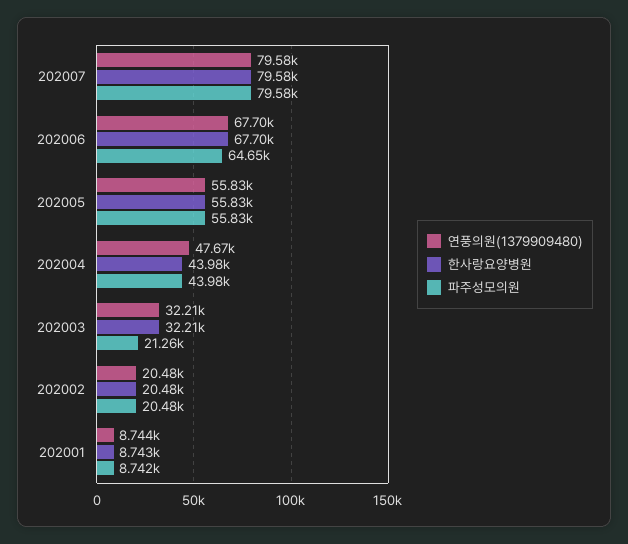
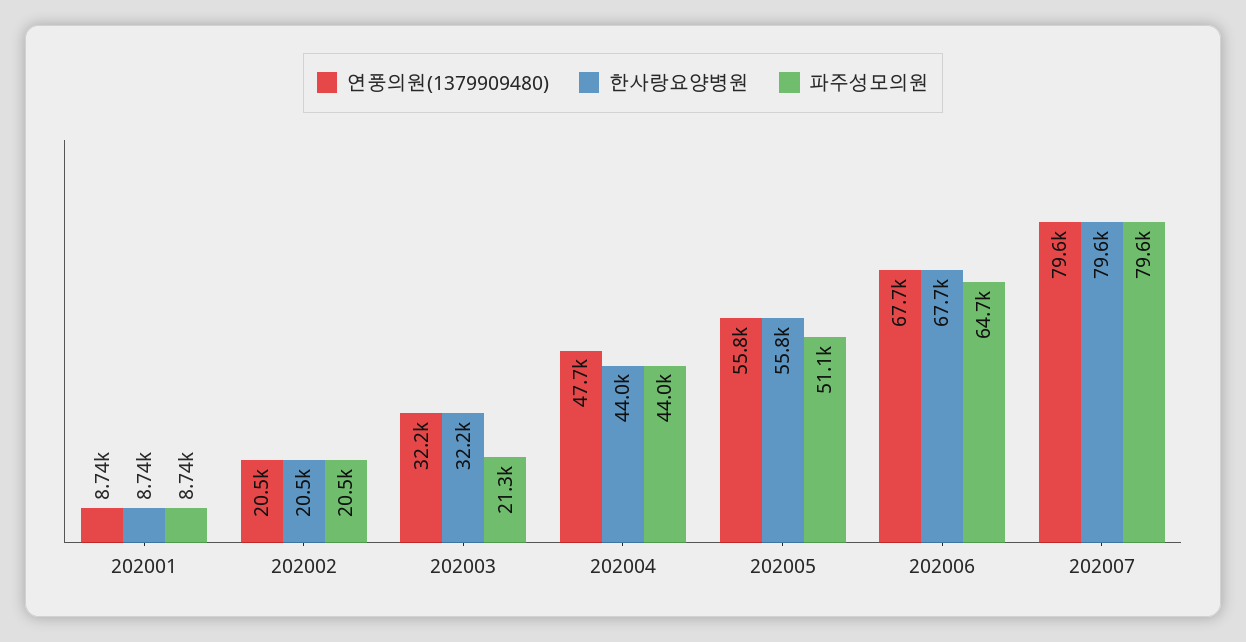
파주성모의원, 202005: 55830 -> 51100

